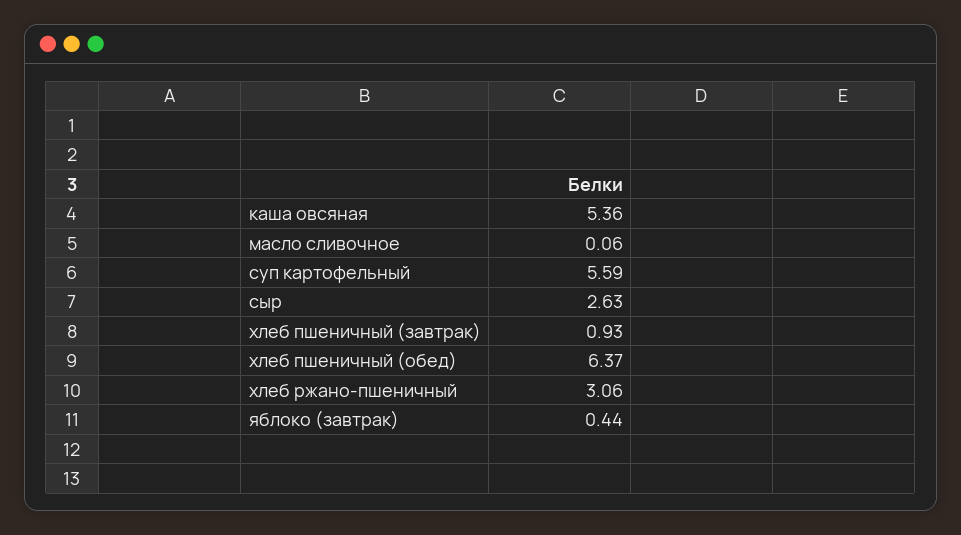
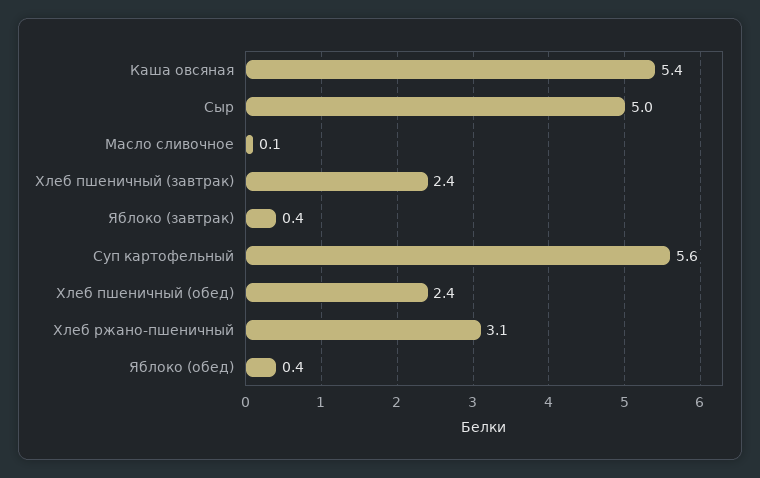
сыр: 2.63 -> 5
хлеб пшеничный (завтрак): 0.93 -> 2.4
хлеб пшеничный (обед): 6.37 -> 2.4
Яблоко (обед): none -> 0.4

